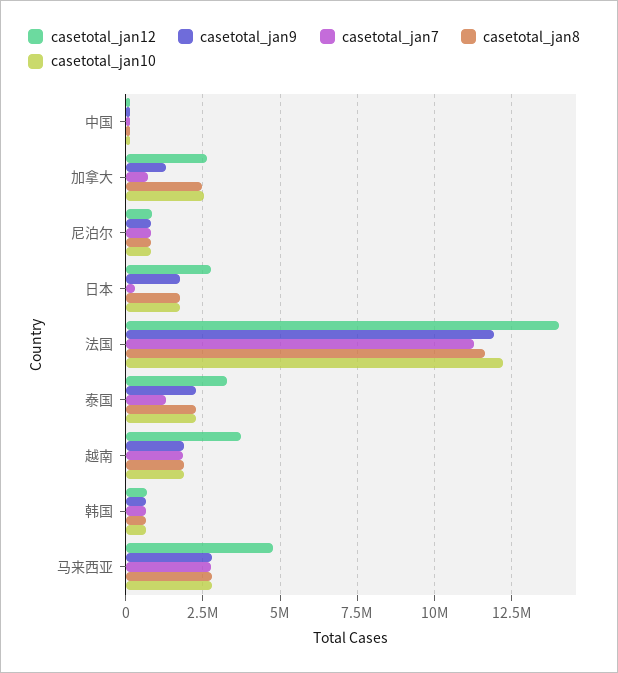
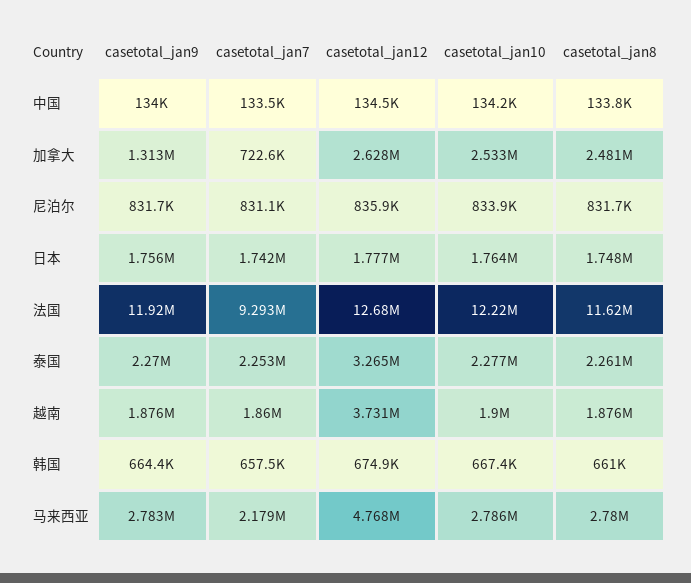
casetotal_jan12, 日本: 2750000 -> 1777000
casetotal_jan7, 日本: 250000 -> 1742000
casetotal_jan12, 法国: 14000000 -> 12680000
casetotal_jan7, 法国: 11250000 -> 9293000
casetotal_jan7, 泰国: 1250000 -> 2253000
casetotal_jan7, 马来西亚: 2750000 -> 2179000

